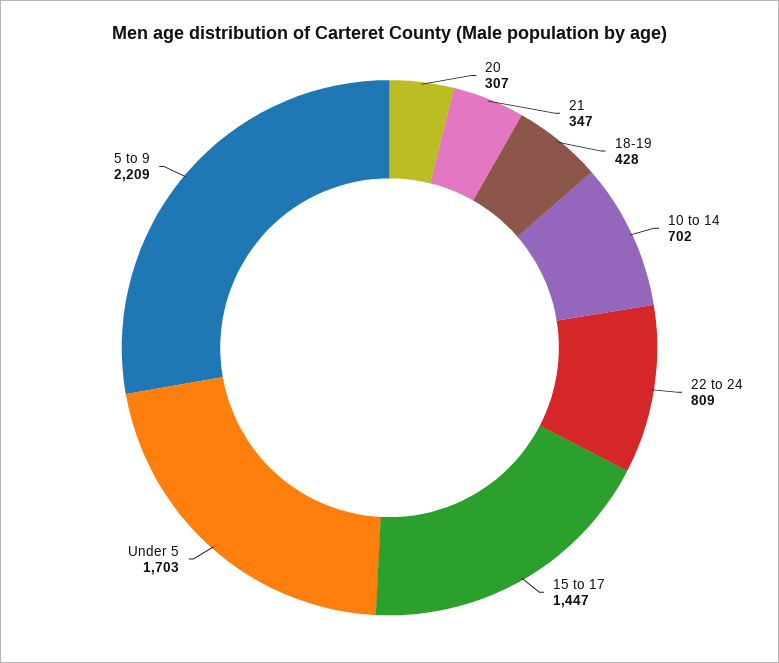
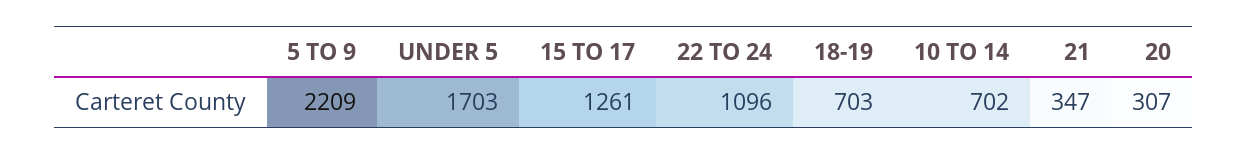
18-19: 428 -> 703
22 to 24: 809 -> 1096
15 to 17: 1447 -> 1261

